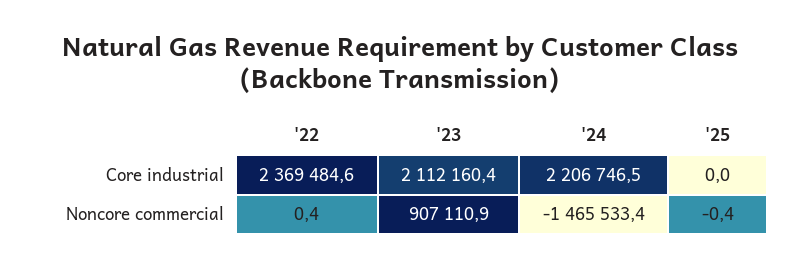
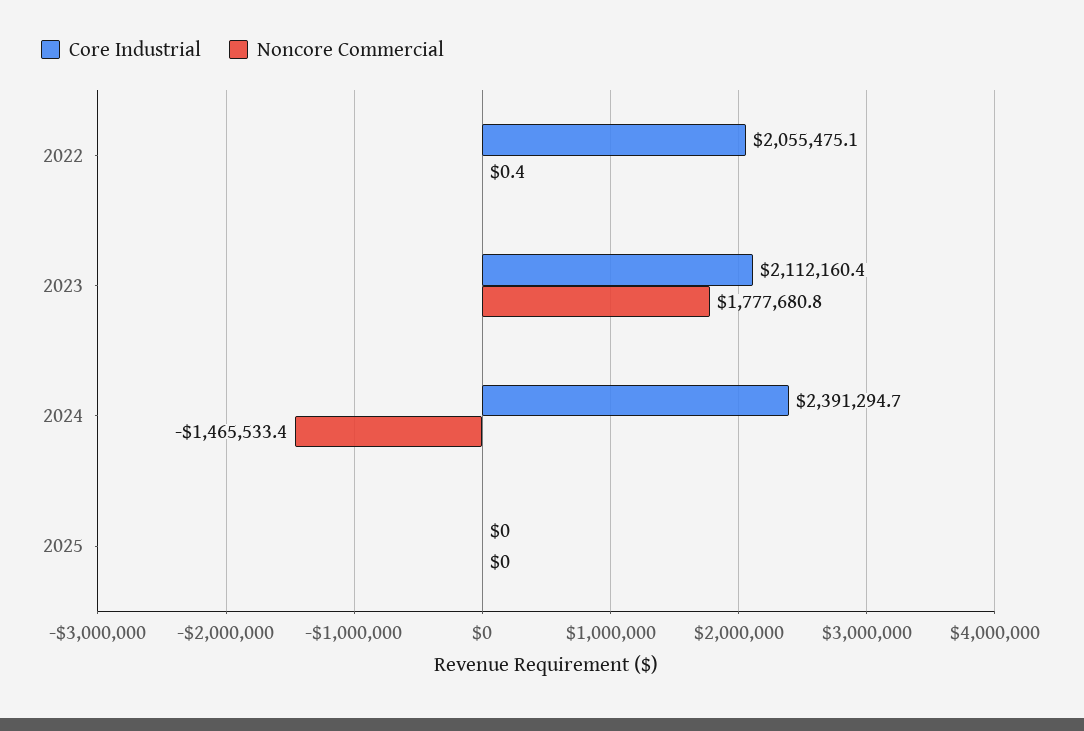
Core industrial, '22: 2369484.6 -> 2055475.1
Core industrial, '24: 2206746.5 -> 2391294.7
Noncore commercial, '23: 907110.9 -> 1777680.8
Noncore commercial, '25: -0.4 -> 0

